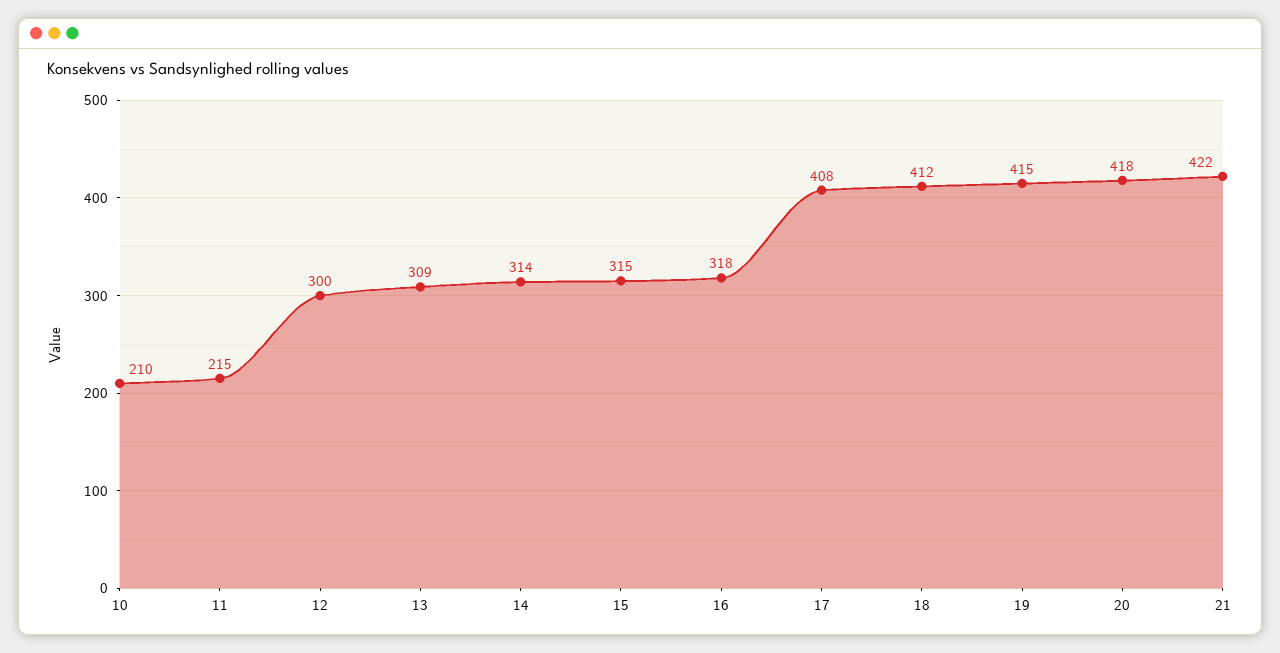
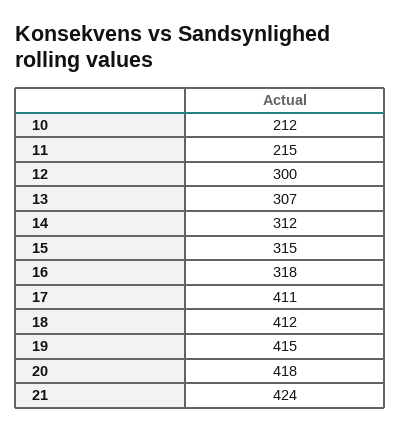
10: 210 -> 212
13: 309 -> 307
14: 314 -> 312
17: 408 -> 411
21: 422 -> 424

